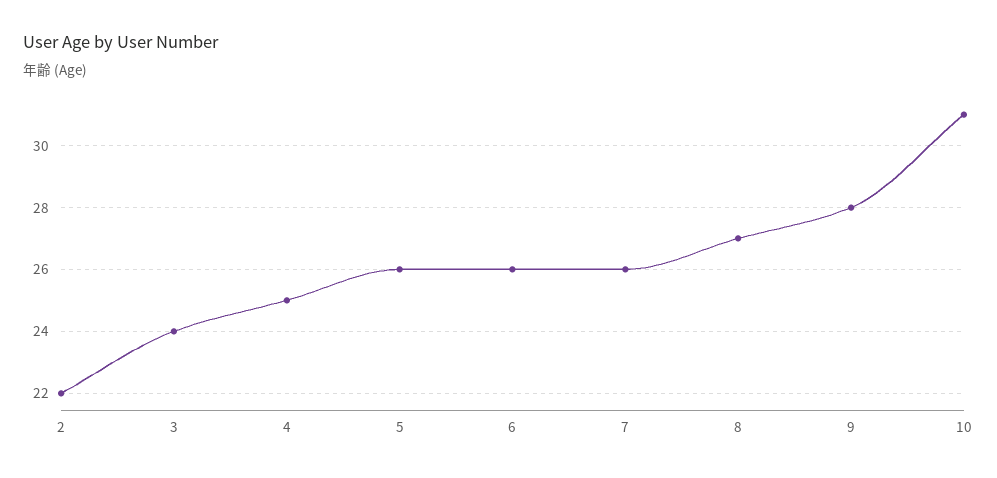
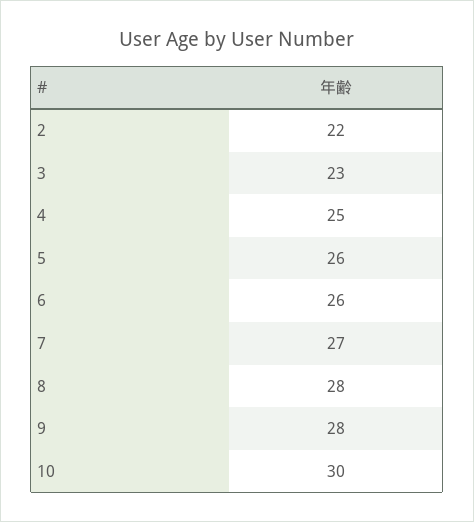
3: 24 -> 23
7: 26 -> 27
8: 27 -> 28
10: 31 -> 30

